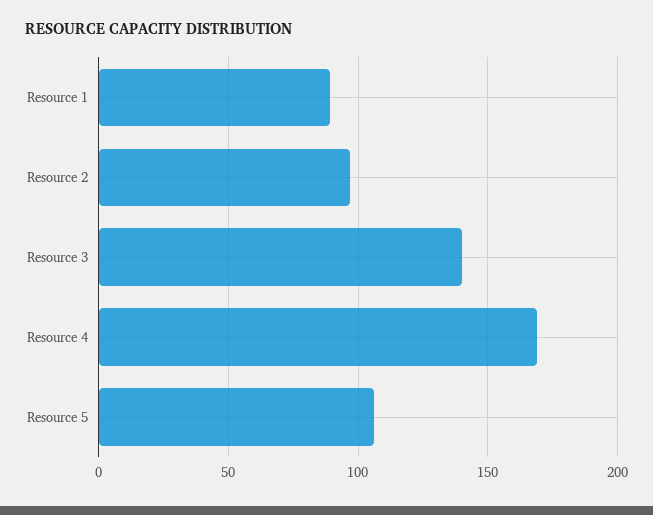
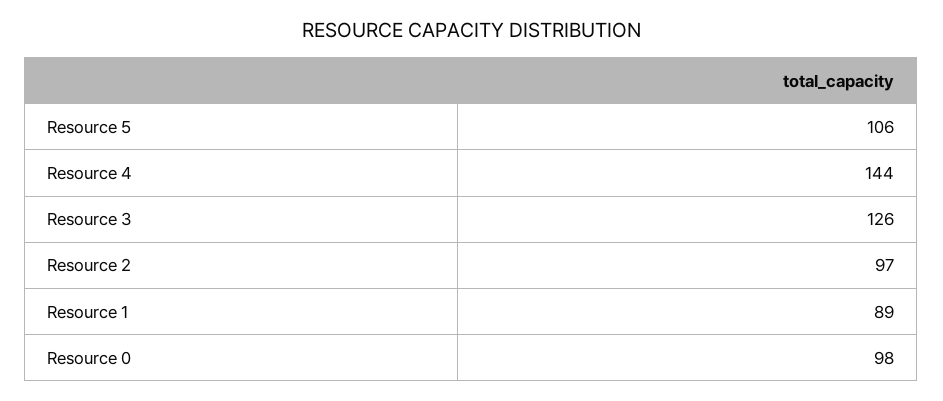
Resource 3: 140 -> 126
Resource 4: 170 -> 144
Resource 0: none -> 98

